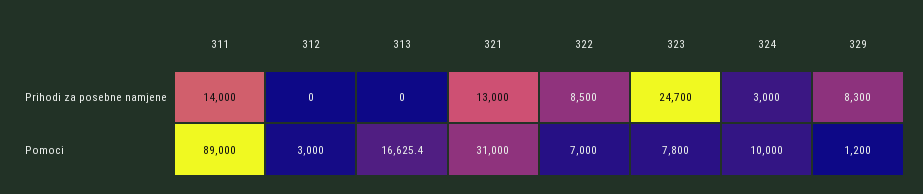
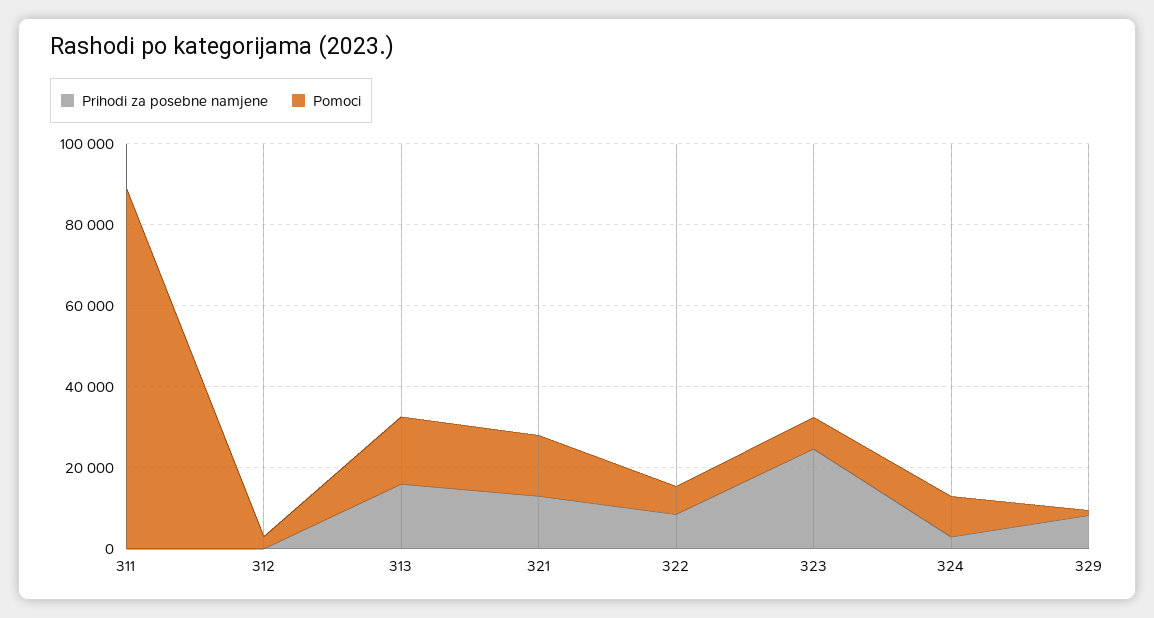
Prihodi za posebne namjene, 311: 14000 -> 0
Prihodi za posebne namjene, 313: 0 -> 15000
Pomoci, 321: 31000 -> 15000

